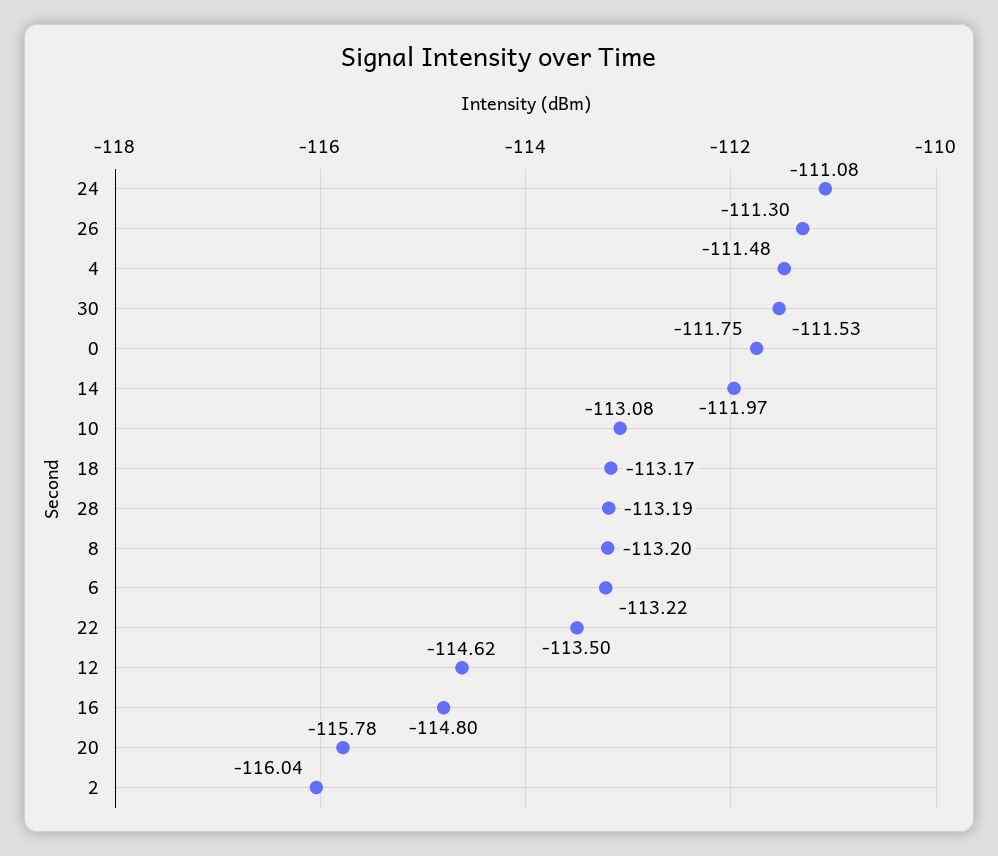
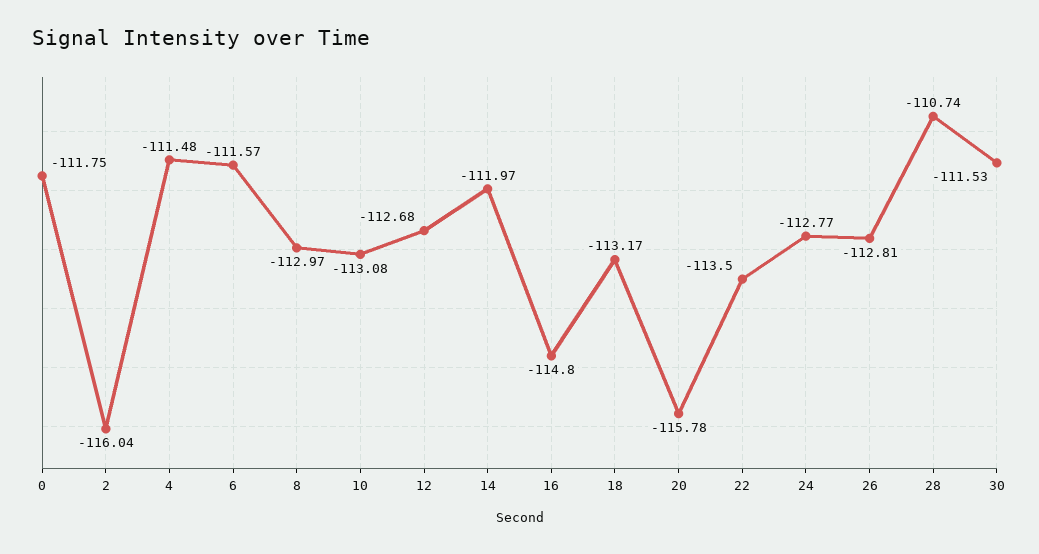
24: -111.08 -> -112.77
26: -111.3 -> -112.81
28: -113.19 -> -110.74
8: -113.2 -> -112.97
6: -113.22 -> -111.57
12: -114.62 -> -112.68

